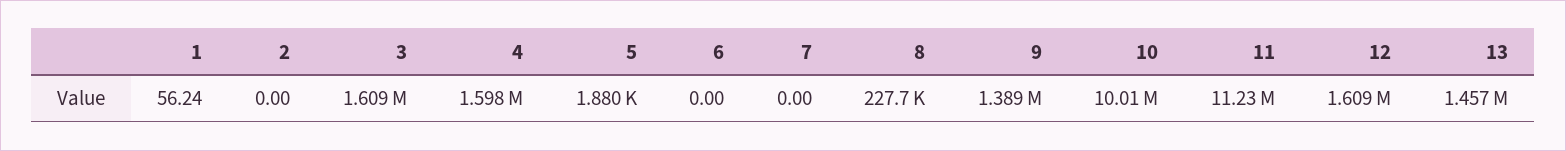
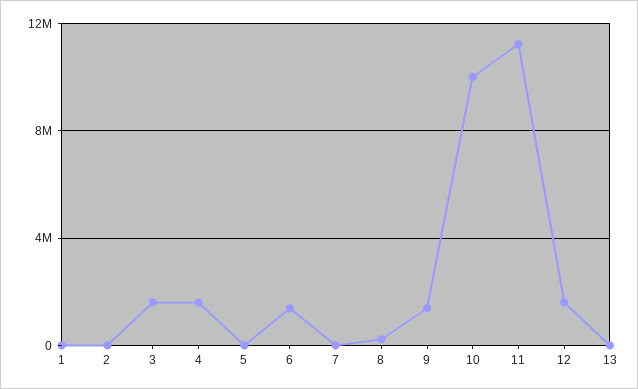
6: 0 -> 1500000
13: 1457000 -> 0

